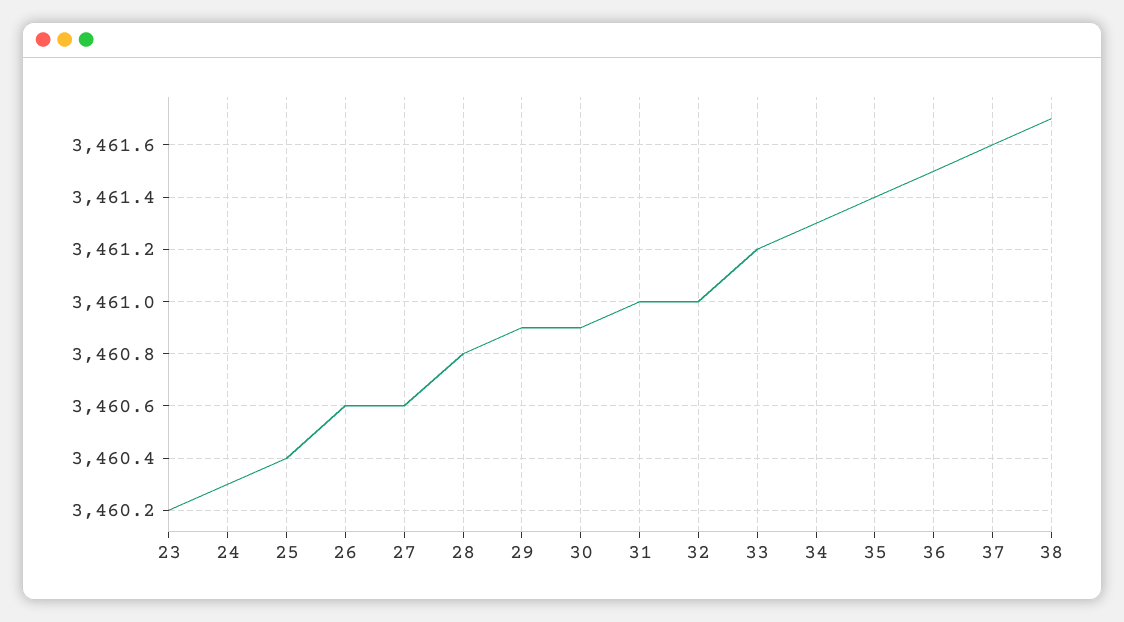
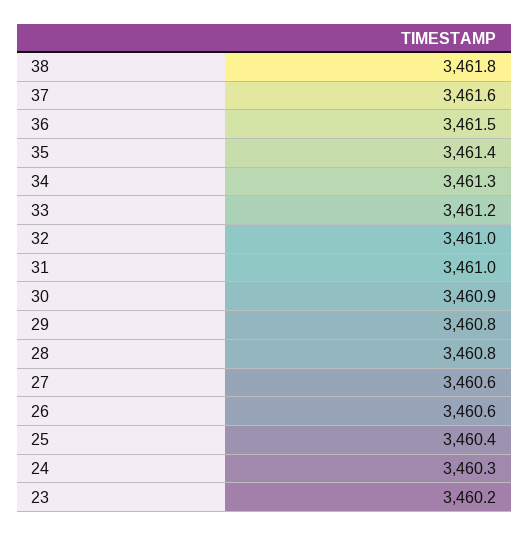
29: 3460.9 -> 3460.8
38: 3461.7 -> 3461.8

